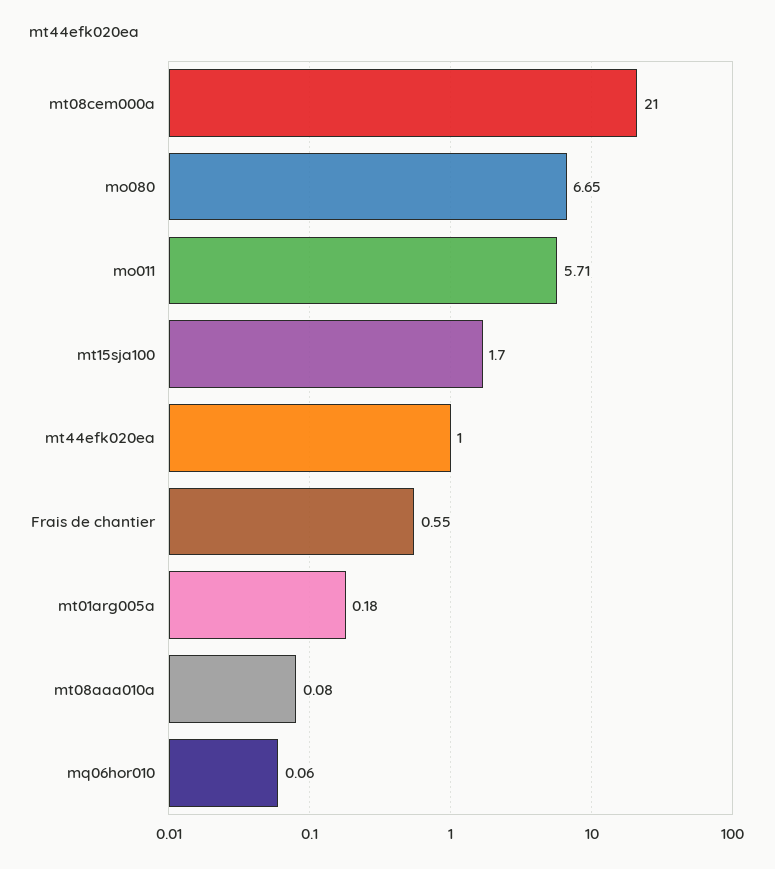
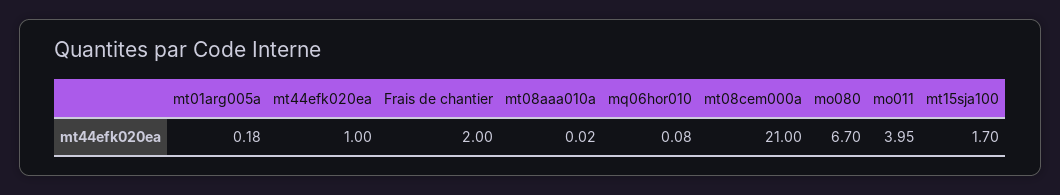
mo080: 6.65 -> 6.7
mo011: 5.71 -> 3.95
Frais de chantier: 0.55 -> 2
mt08aaa010a: 0.08 -> 0.02
mq06hor010: 0.06 -> 0.08

